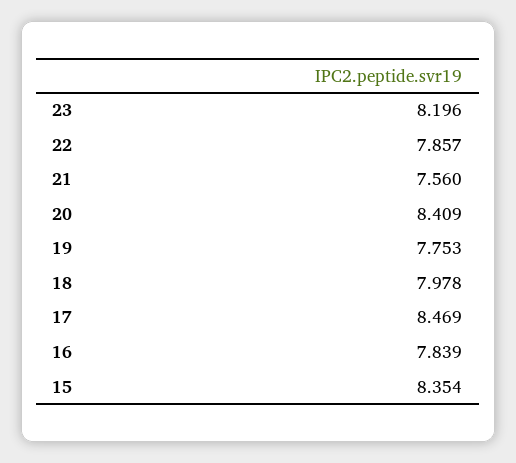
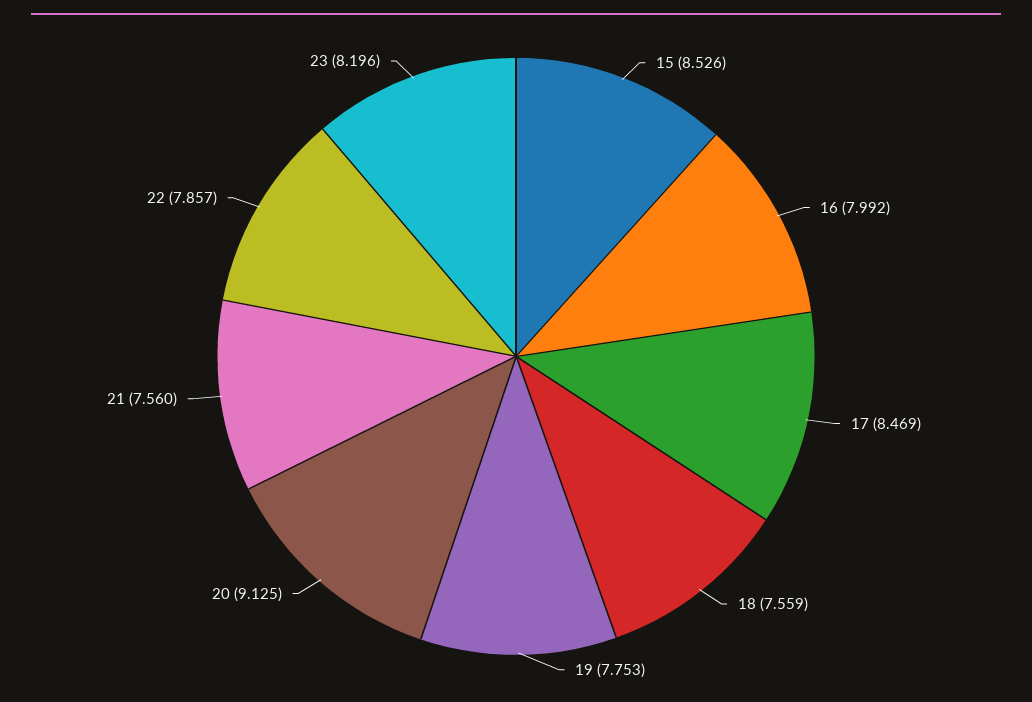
20: 8.409 -> 9.125
18: 7.978 -> 7.559
16: 7.839 -> 7.992
15: 8.354 -> 8.526

